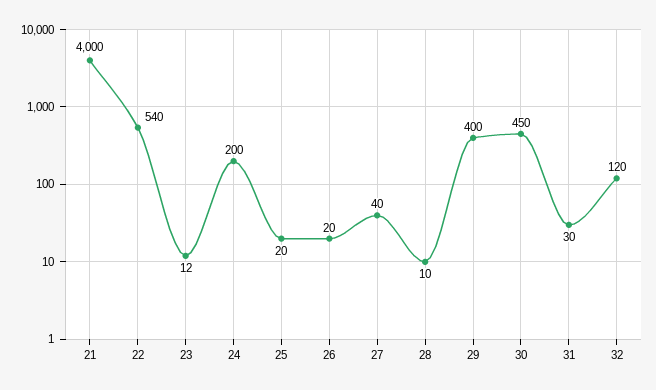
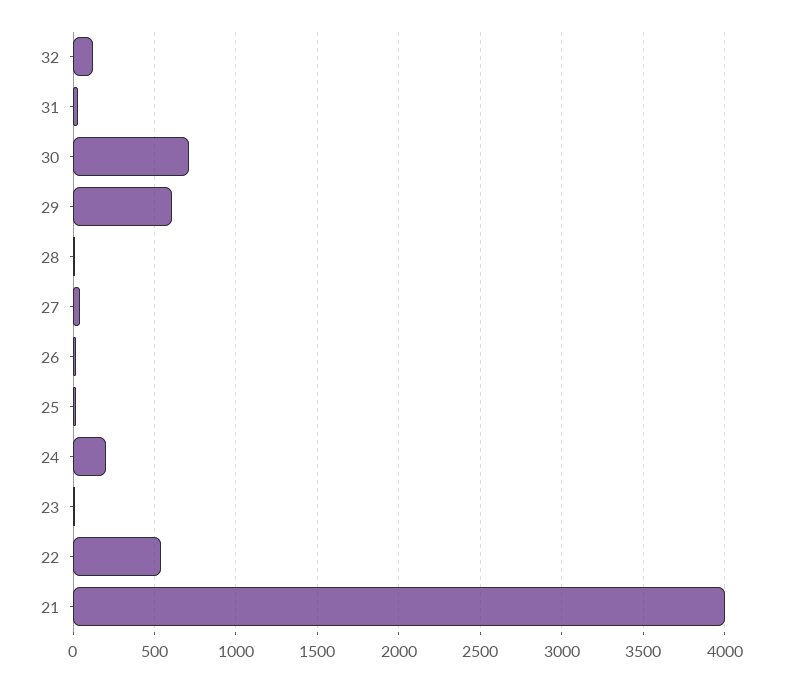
29: 400 -> 600
30: 450 -> 700

